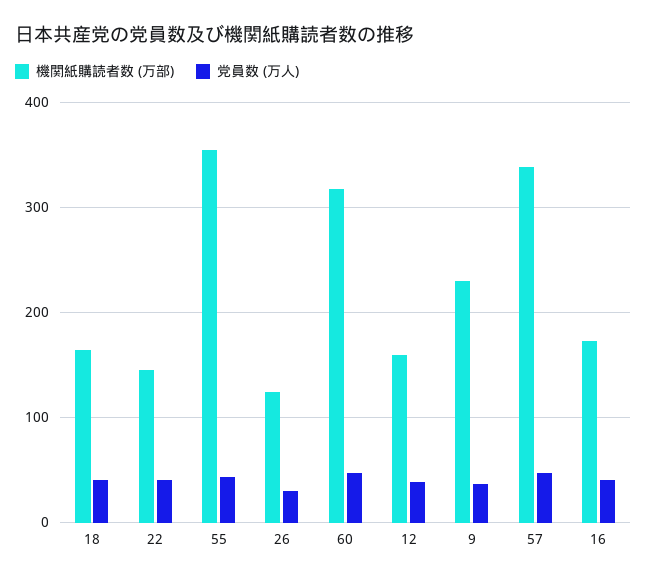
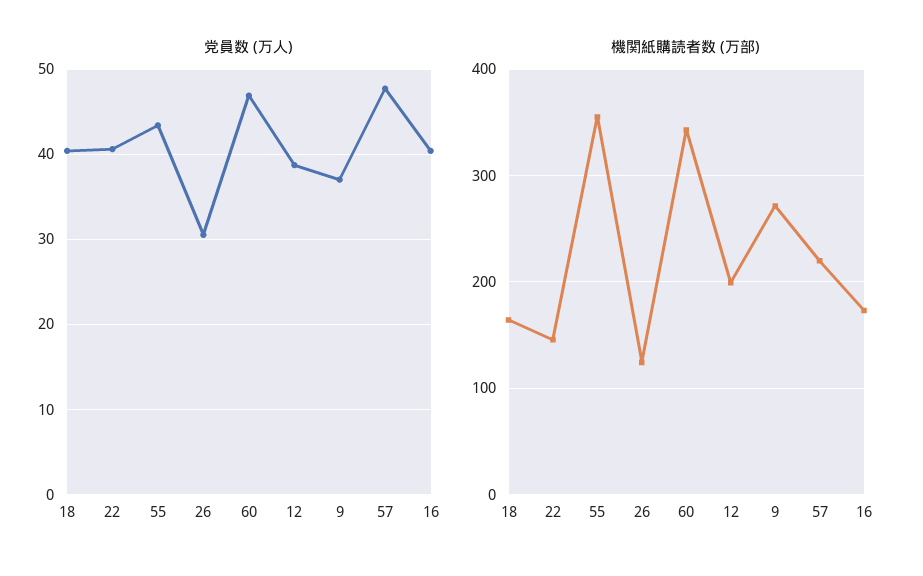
機関紙購読者数 (万部), 60: 320 -> 340
機関紙購読者数 (万部), 12: 160 -> 200
機関紙購読者数 (万部), 9: 230 -> 270
機関紙購読者数 (万部), 57: 340 -> 220

